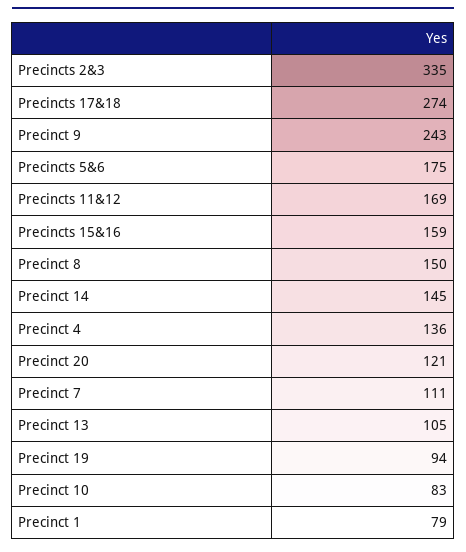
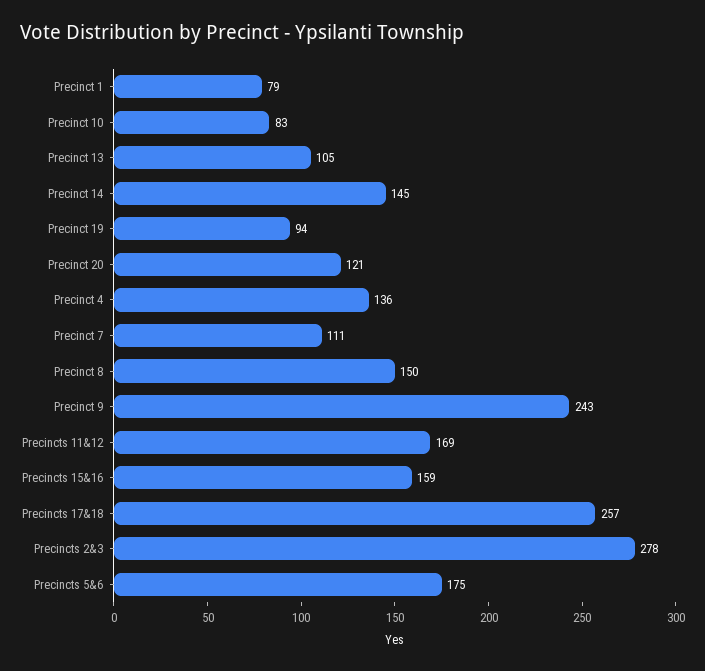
Precincts 2&3: 335 -> 278
Precincts 17&18: 274 -> 257

